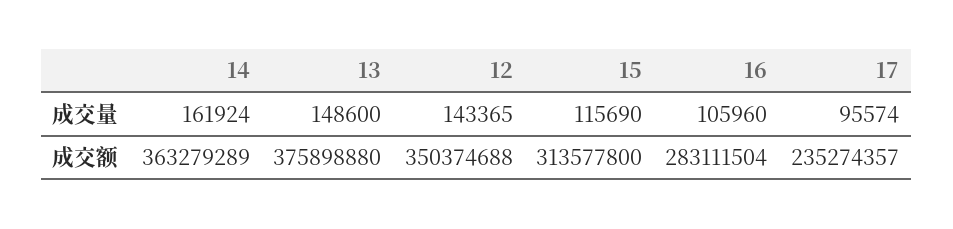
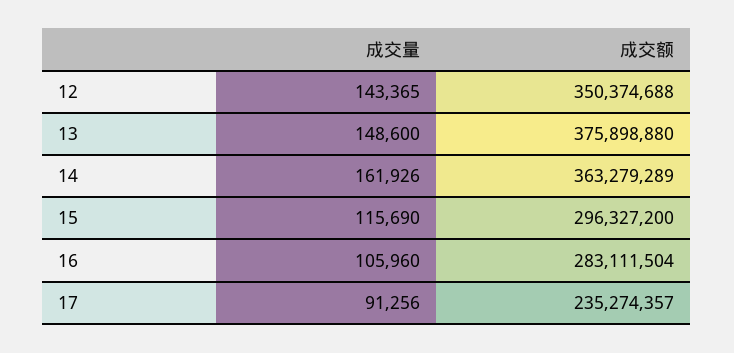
14, 成交量: 161924 -> 161926
17, 成交量: 95574 -> 91256
15, 成交额: 313577800 -> 296327200

